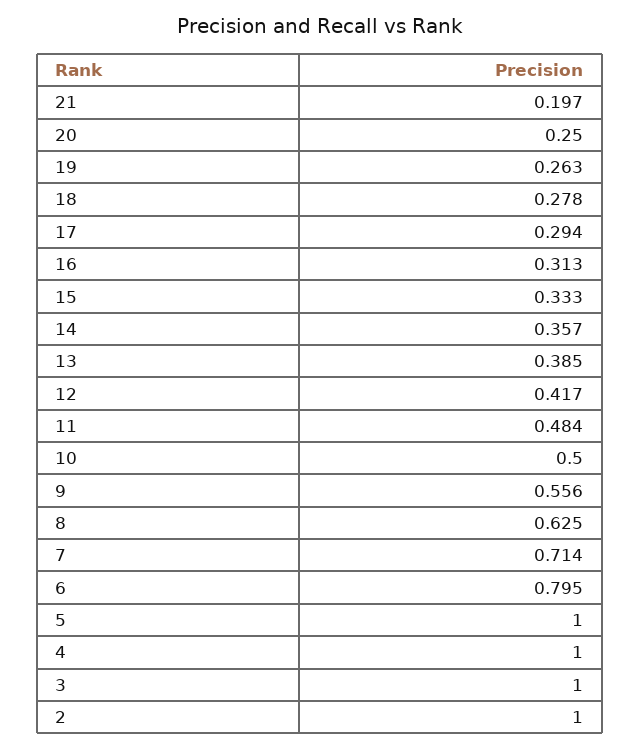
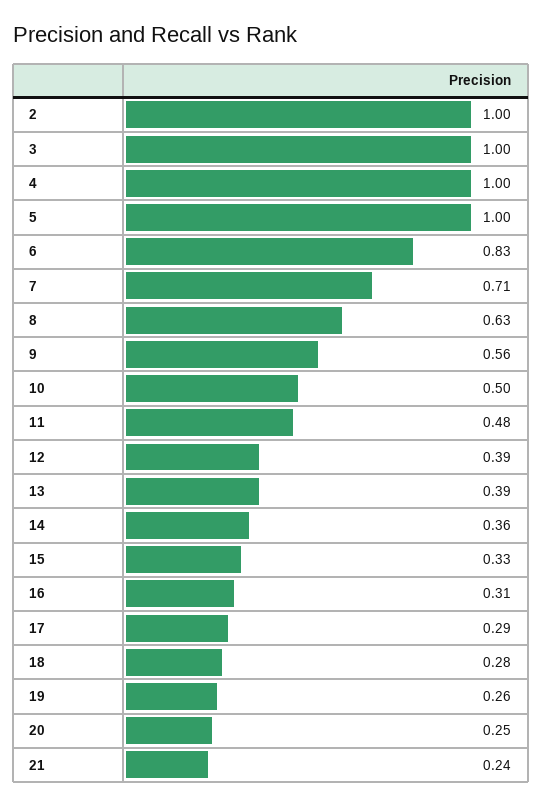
21: 0.197 -> 0.24
12: 0.417 -> 0.39
6: 0.795 -> 0.83

